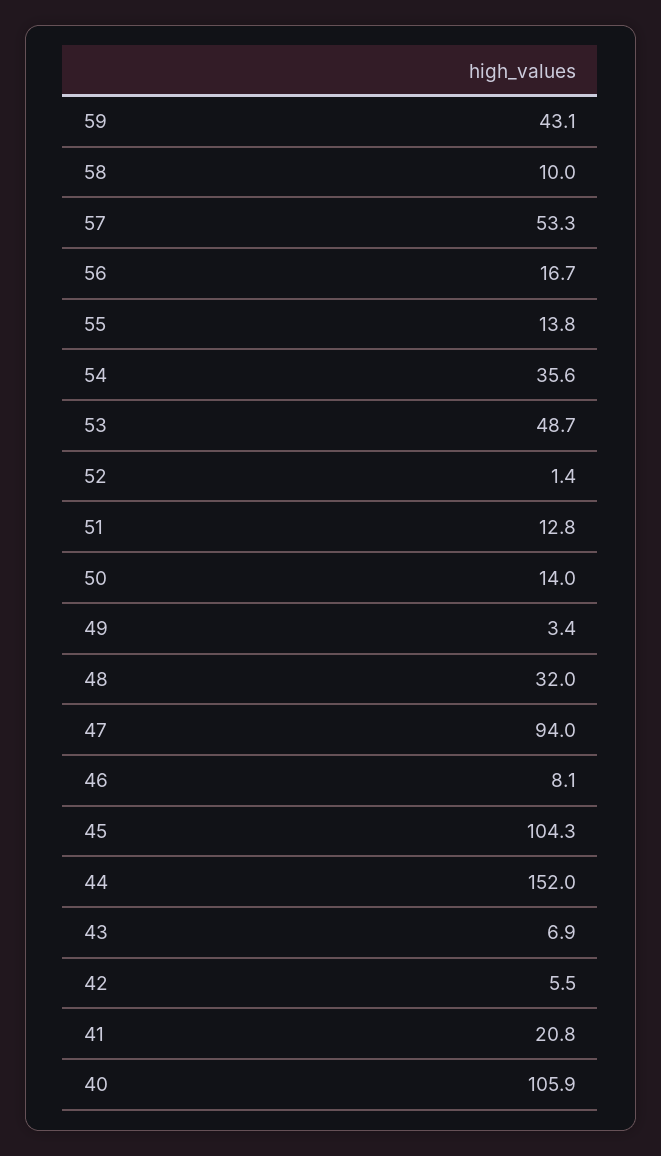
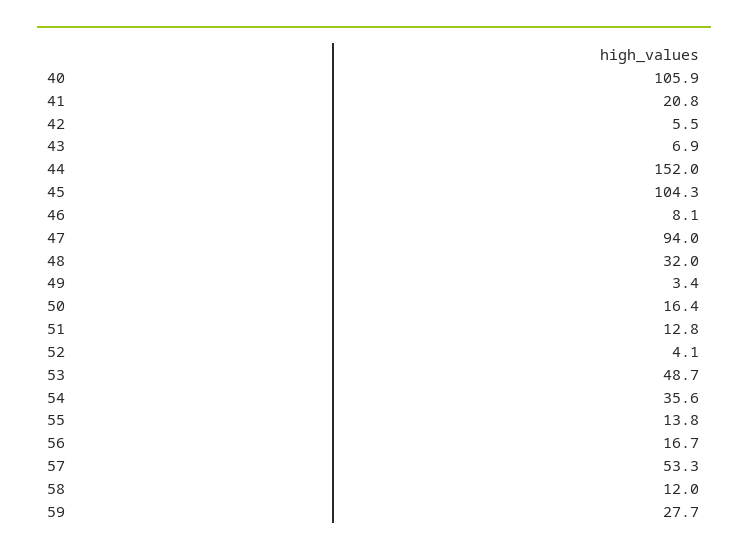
59: 43.1 -> 27.7
58: 10 -> 12
52: 1.4 -> 4.1
50: 14 -> 16.4

